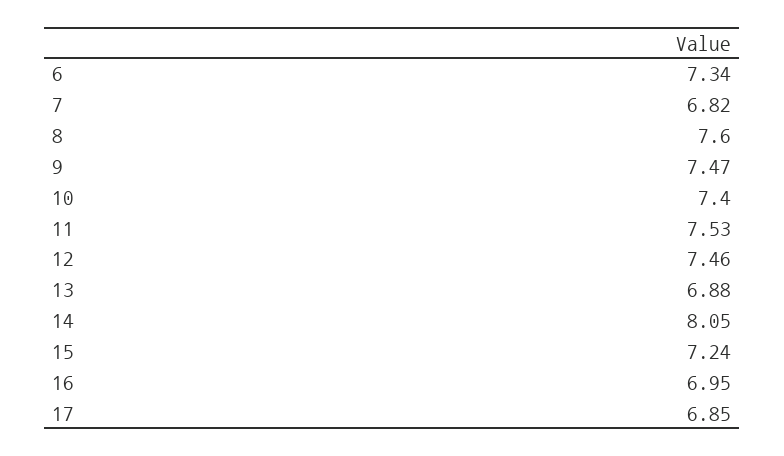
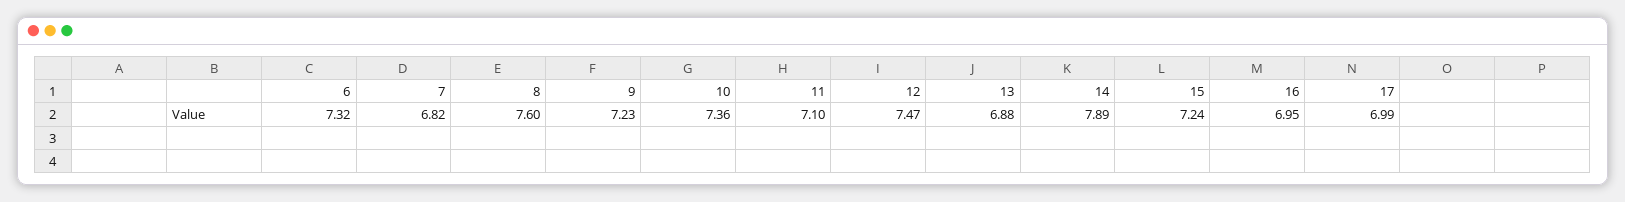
6: 7.34 -> 7.32
9: 7.47 -> 7.23
10: 7.4 -> 7.36
11: 7.53 -> 7.1
12: 7.46 -> 7.47
14: 8.05 -> 7.89
17: 6.85 -> 6.99

